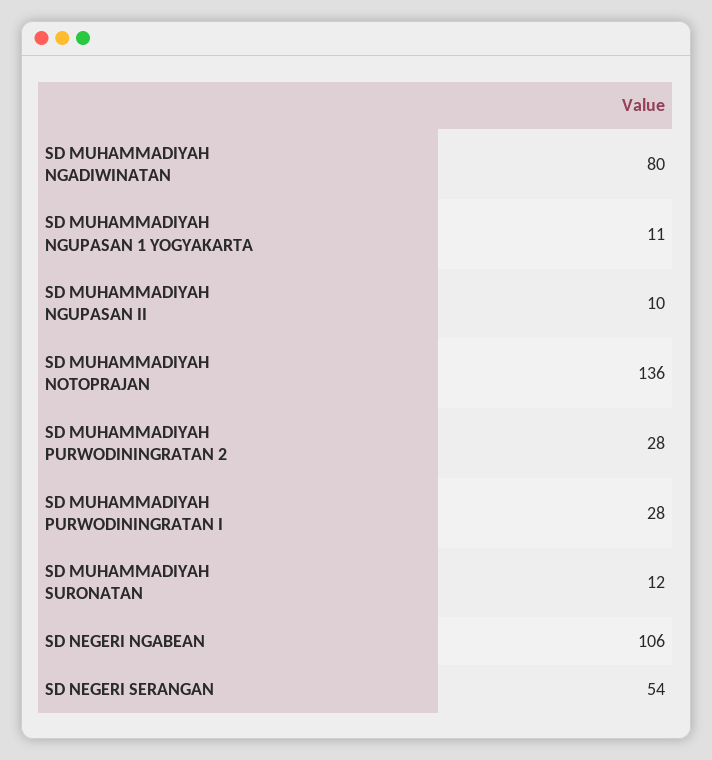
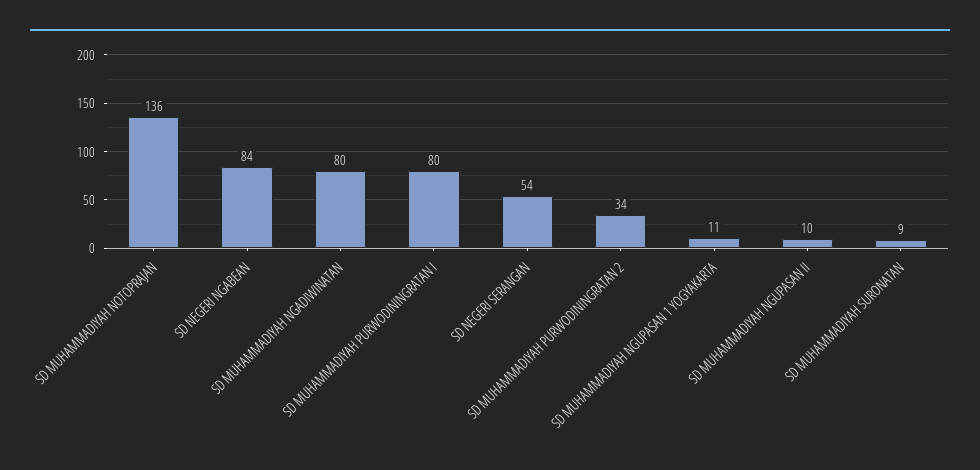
SD MUHAMMADIYAH PURWODININGRATAN 2: 28 -> 34
SD MUHAMMADIYAH PURWODININGRATAN I: 28 -> 80
SD MUHAMMADIYAH SURONATAN: 12 -> 9
SD NEGERI NGABEAN: 106 -> 84

